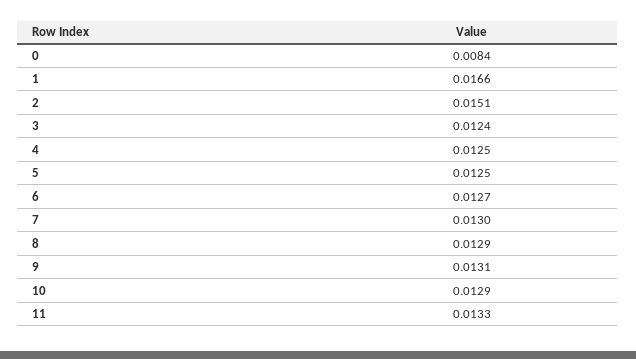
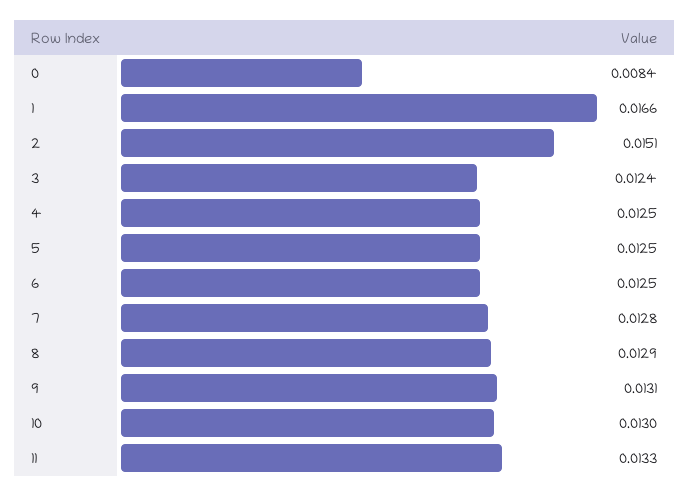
6: 0.0127 -> 0.0125
7: 0.013 -> 0.0128
10: 0.0129 -> 0.013

